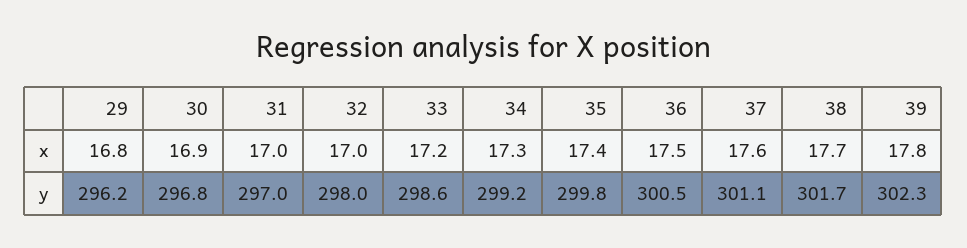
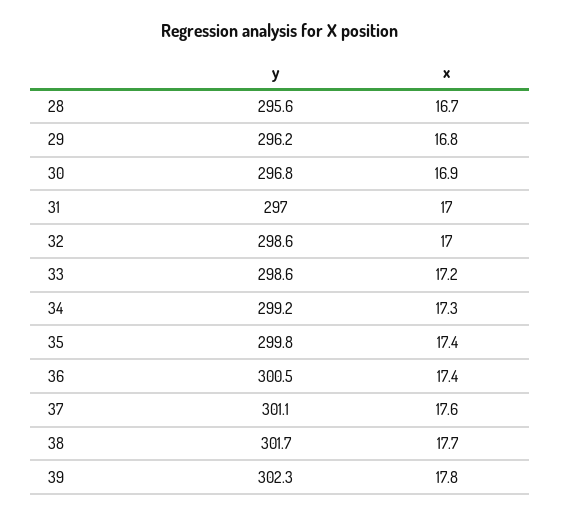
36, x: 17.5 -> 17.4
32, y: 298 -> 298.6
28, y: none -> 295.6
28, x: none -> 16.7

